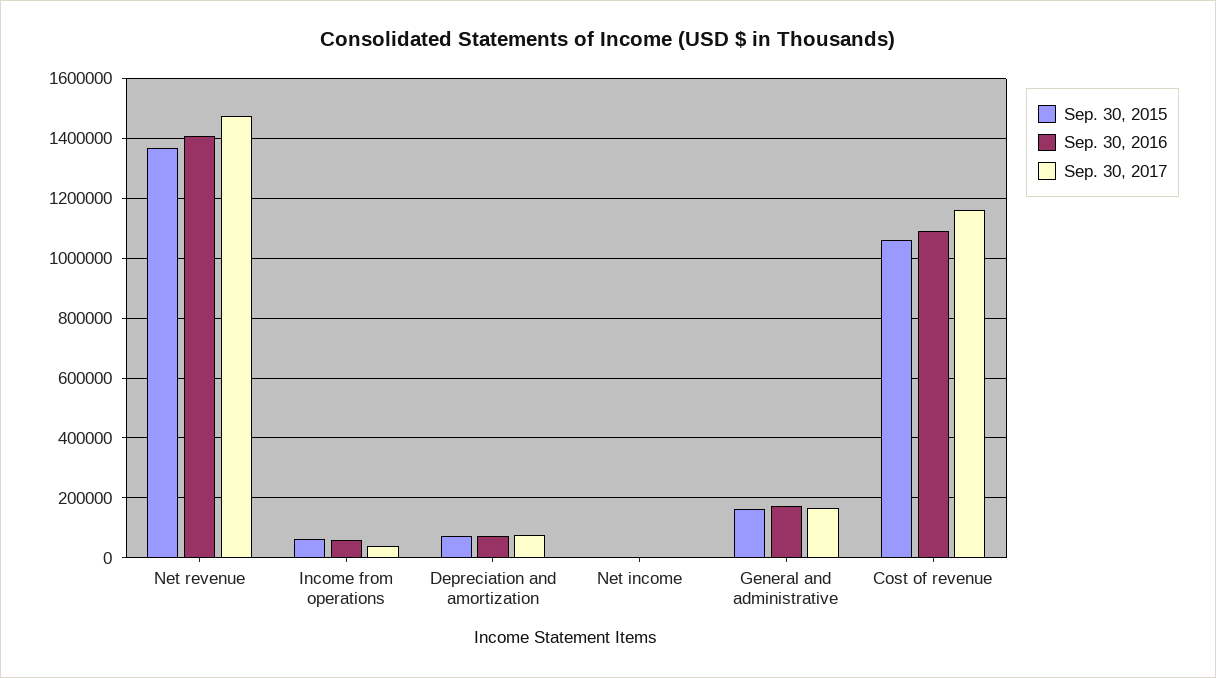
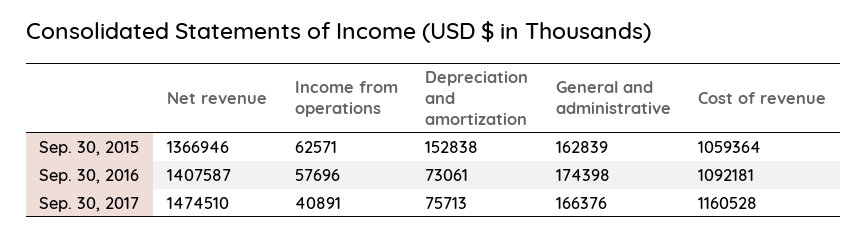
Sep. 30, 2015, Depreciation and amortization: 75000 -> 152838
Sep. 30, 2015, Net income: 0 -> none
Sep. 30, 2016, Net income: 0 -> none
Sep. 30, 2017, Net income: 0 -> none

